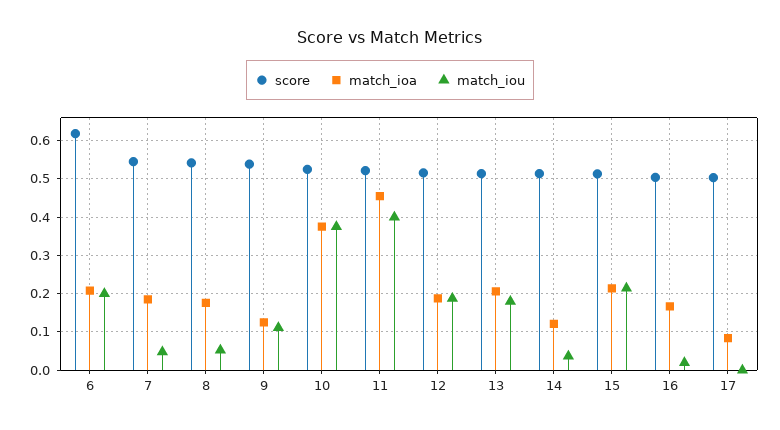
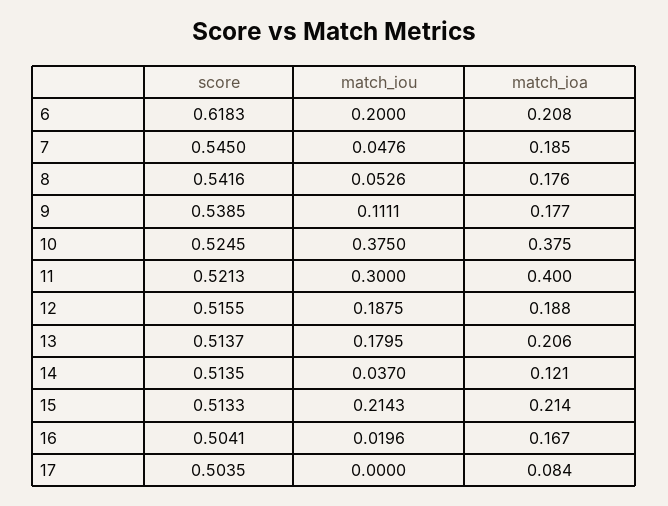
match_ioa, 9: 0.12 -> 0.177
match_ioa, 11: 0.46 -> 0.4
match_iou, 11: 0.4 -> 0.3

